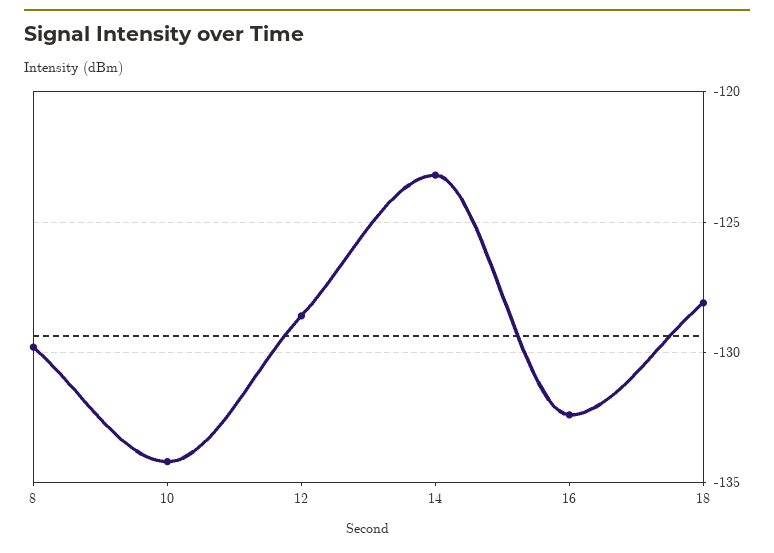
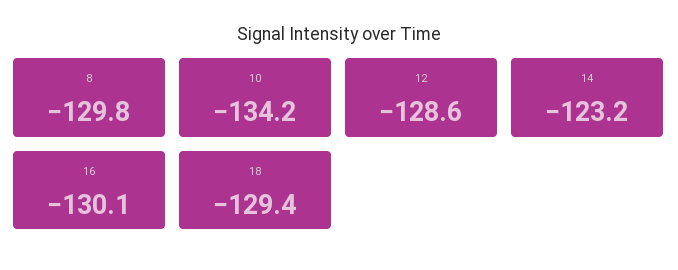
16: -132.5 -> -130.1
18: -128 -> -129.4

